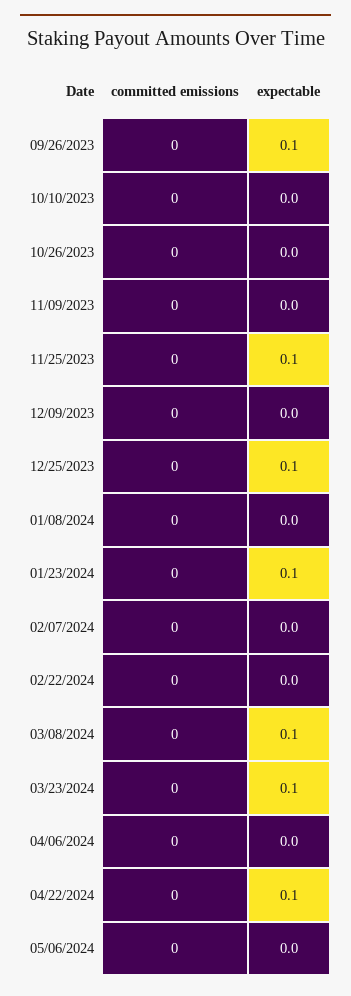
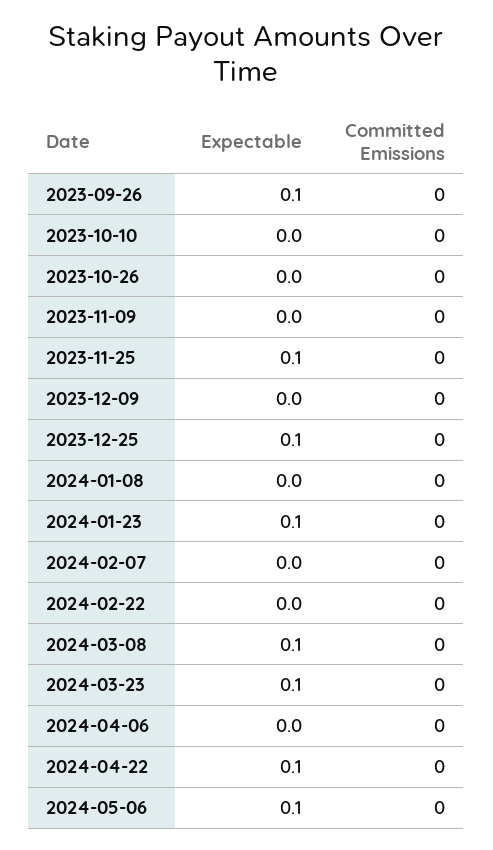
expectable, 05/06/2024: 0 -> 0.1

